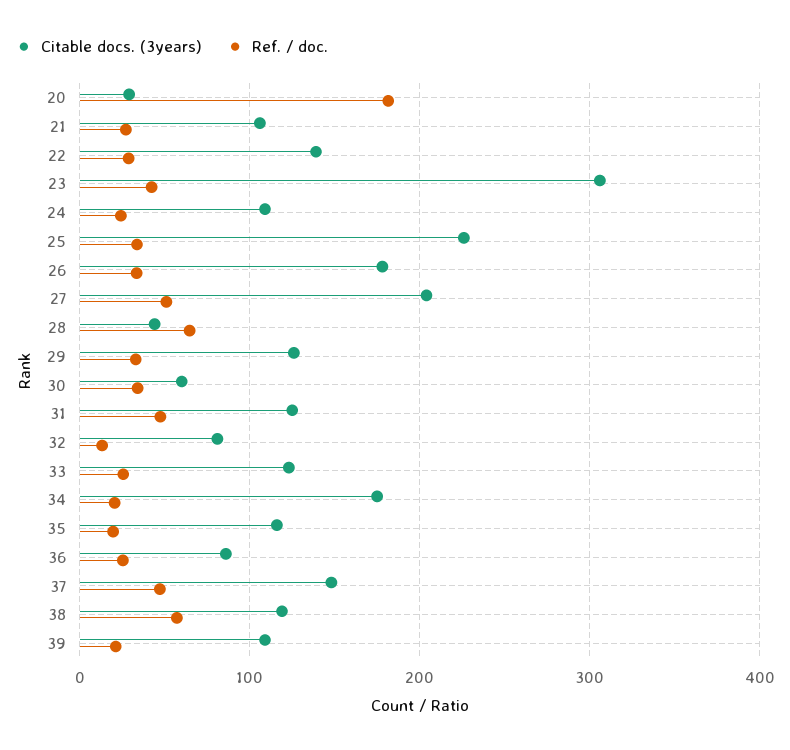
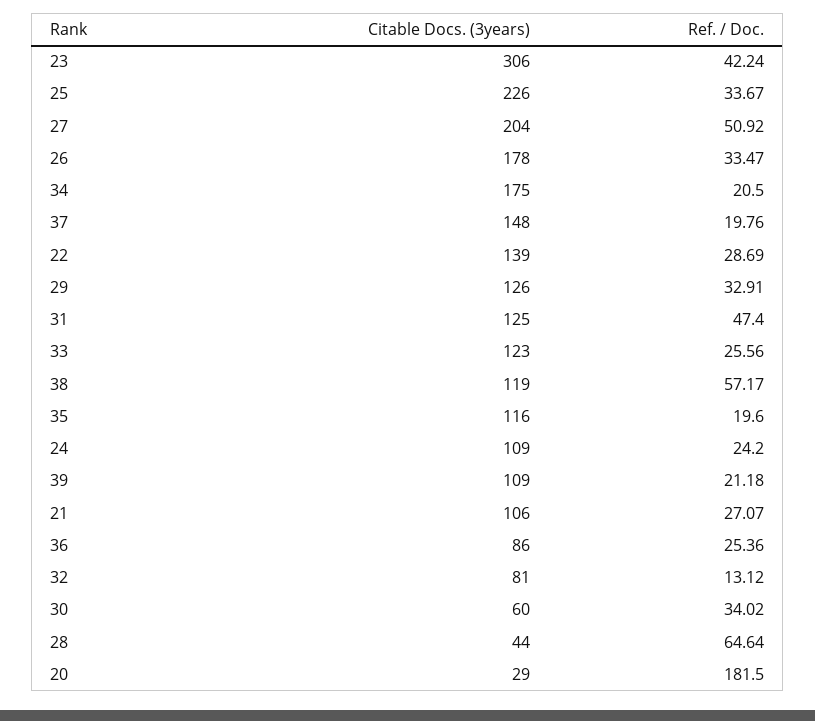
Ref. / doc., 37: 50 -> 19.76

